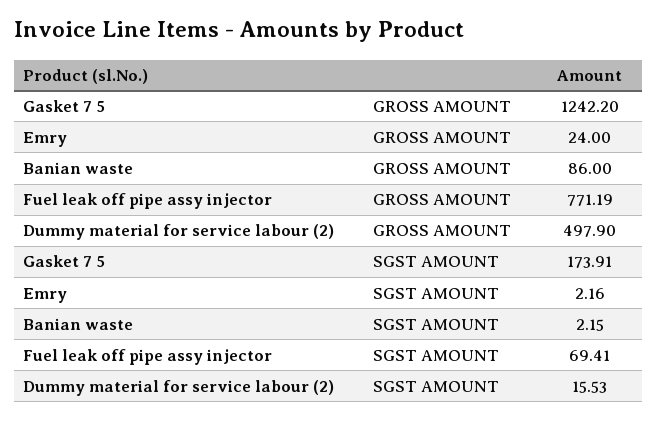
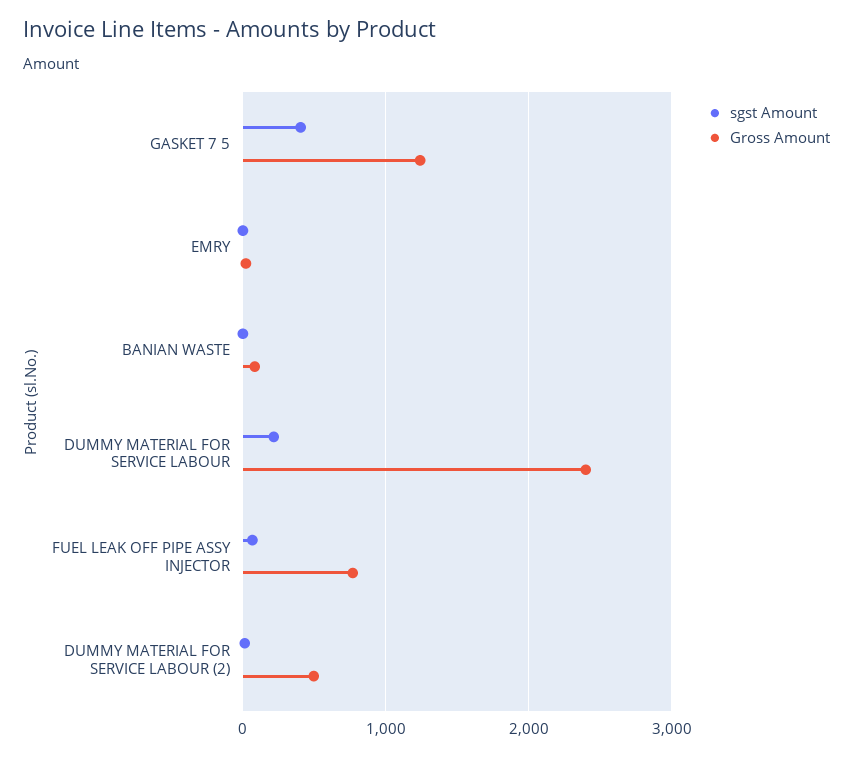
SGST AMOUNT, Gasket 7 5: 173.91 -> 400
SGST AMOUNT, DUMMY MATERIAL FOR SERVICE LABOUR: none -> 200
GROSS AMOUNT, DUMMY MATERIAL FOR SERVICE LABOUR: none -> 2400

